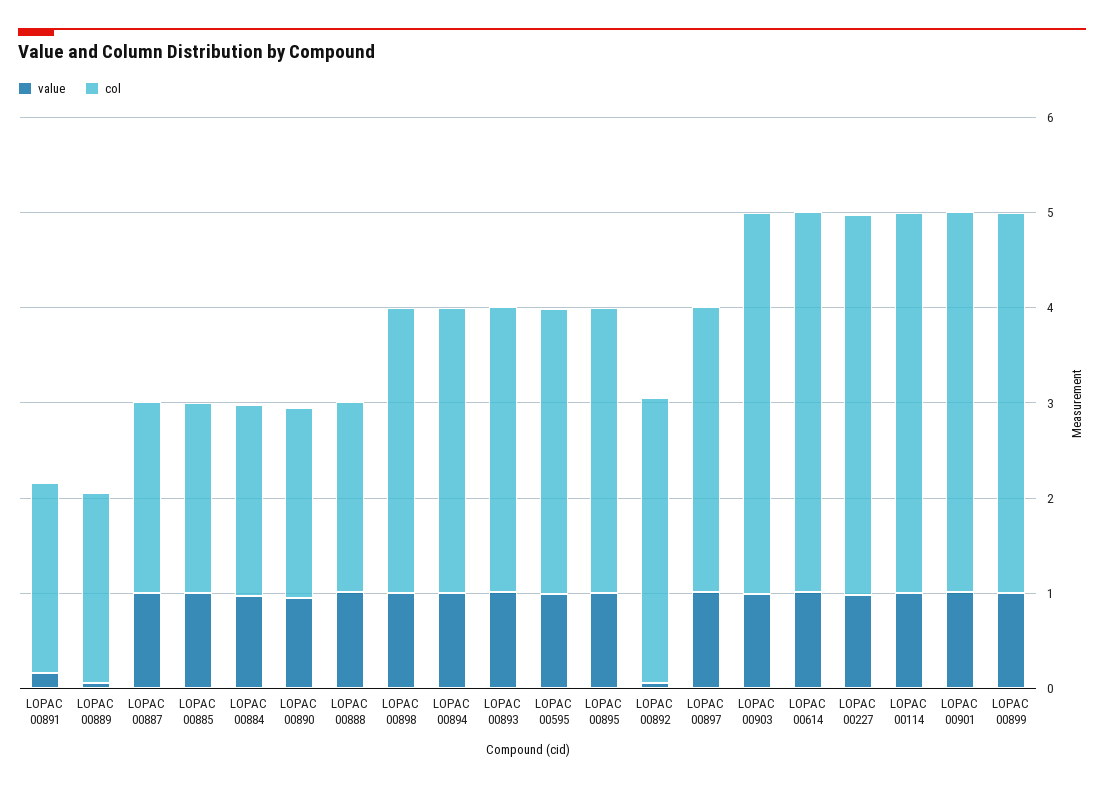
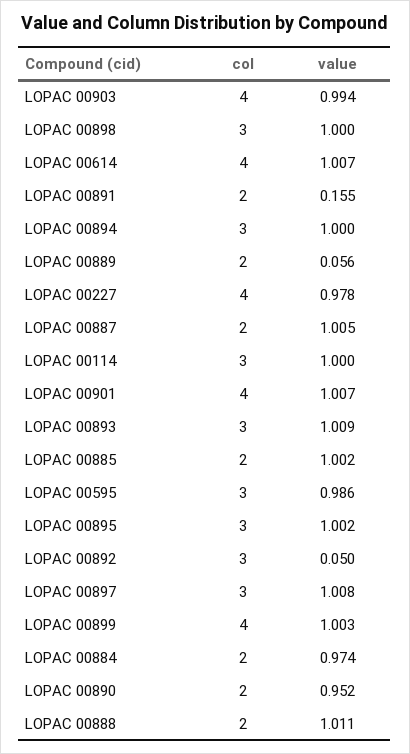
col, LOPAC 00114: 4 -> 3

